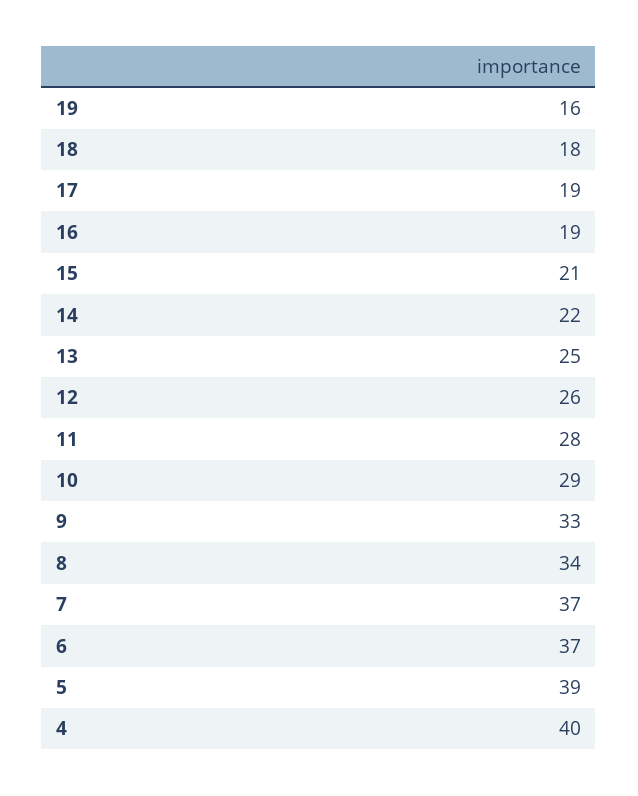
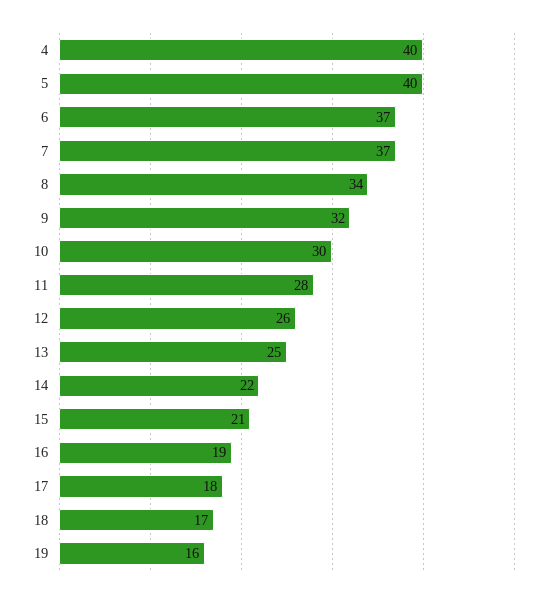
18: 18 -> 17
17: 19 -> 18
10: 29 -> 30
9: 33 -> 32
5: 39 -> 40

